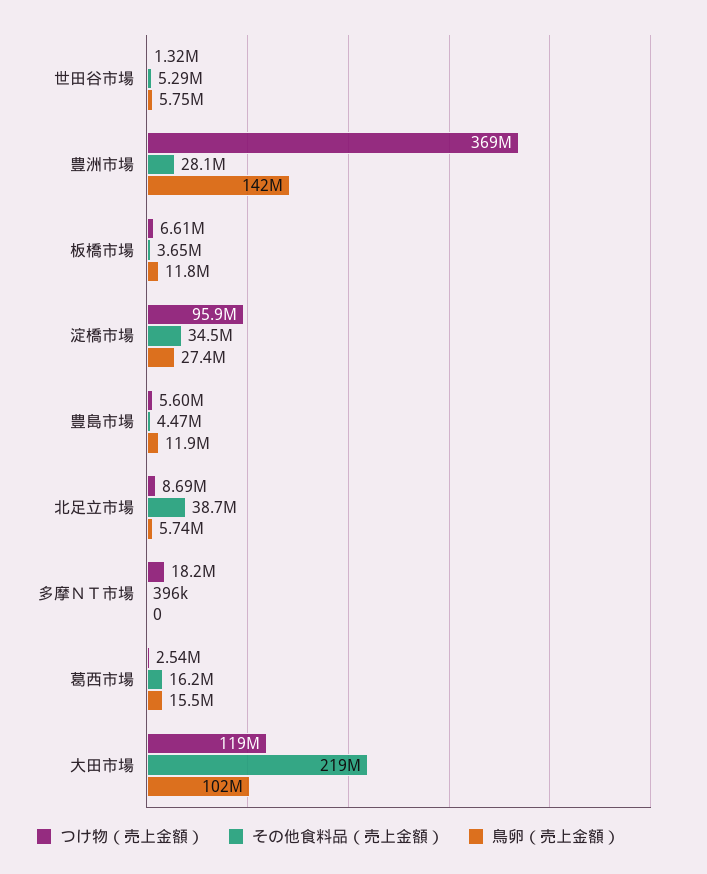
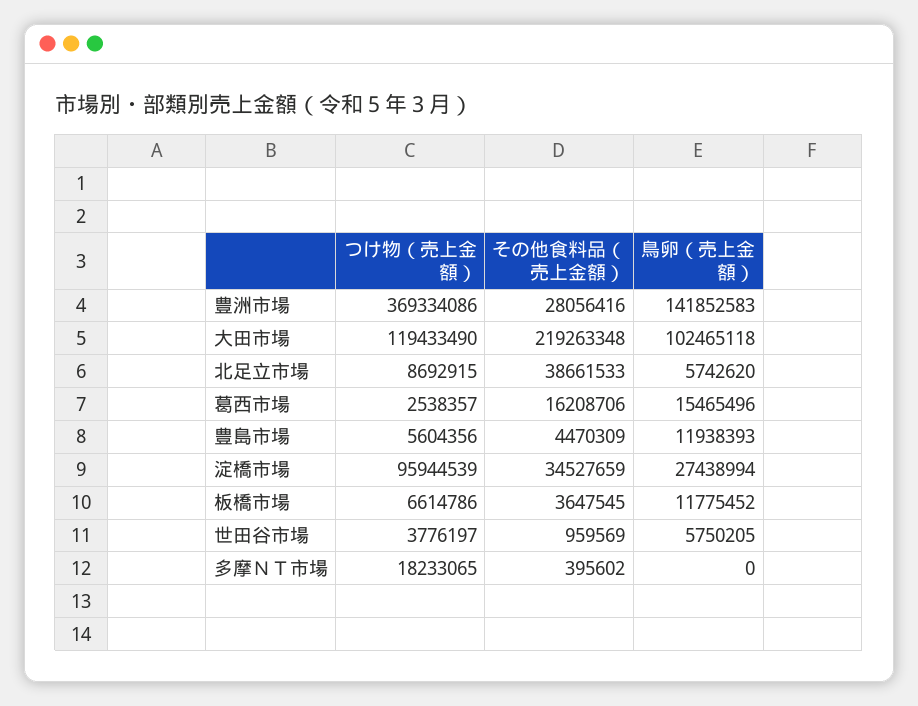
つけ物（売上金額）, 世田谷市場: 1320000 -> 3776197
その他食料品（売上金額）, 世田谷市場: 5290000 -> 959569

